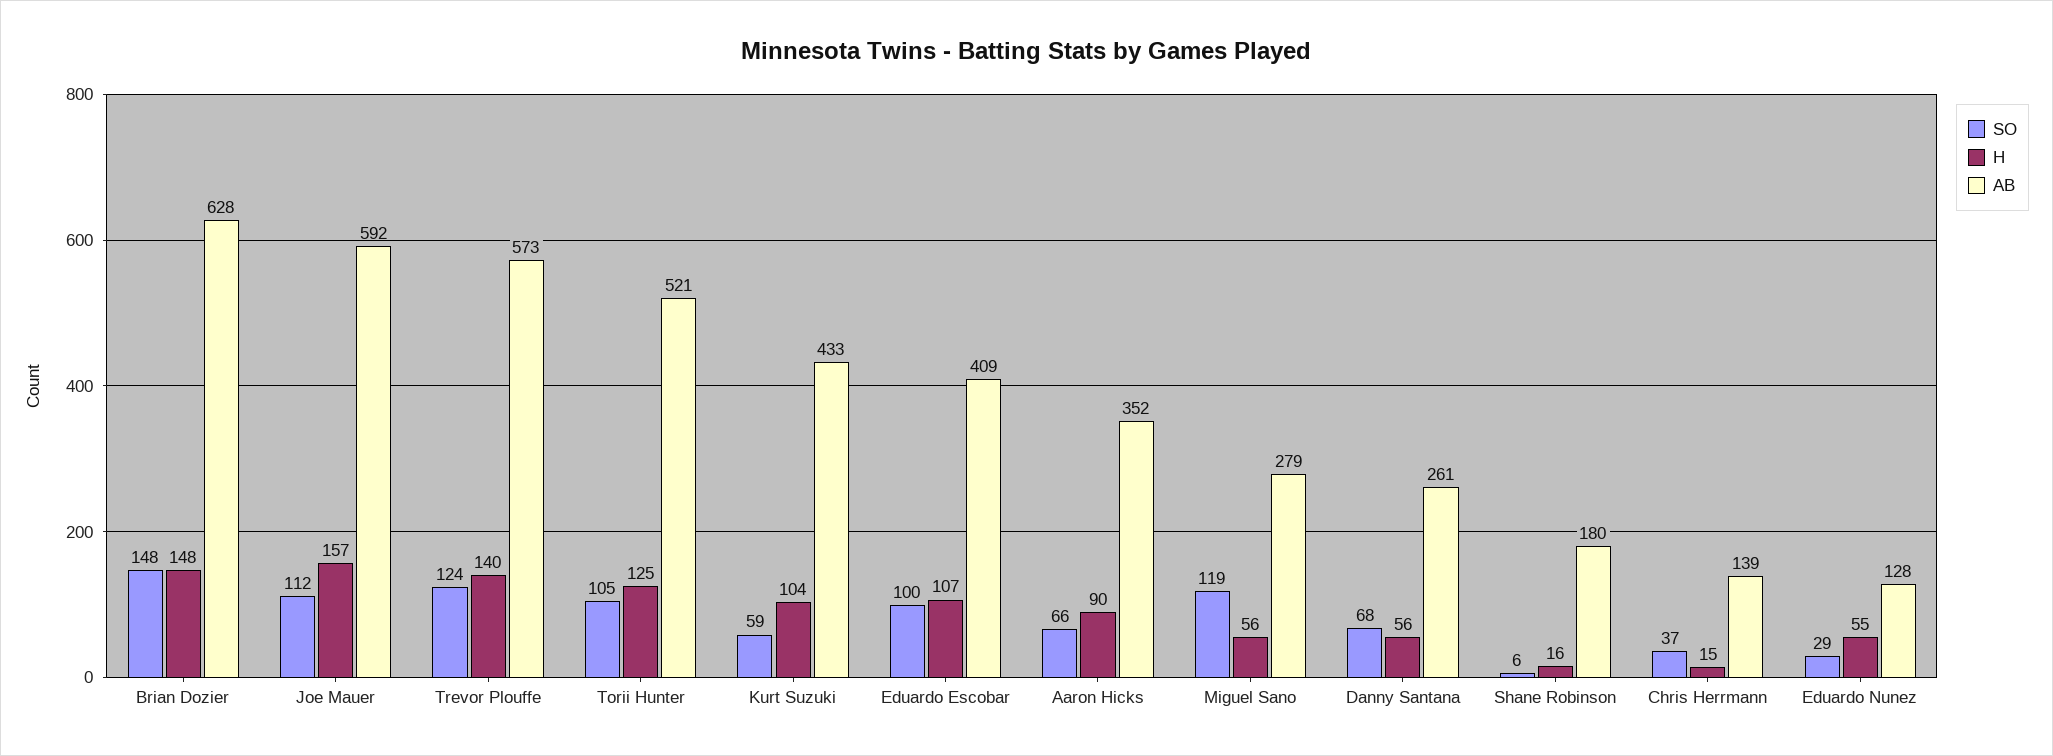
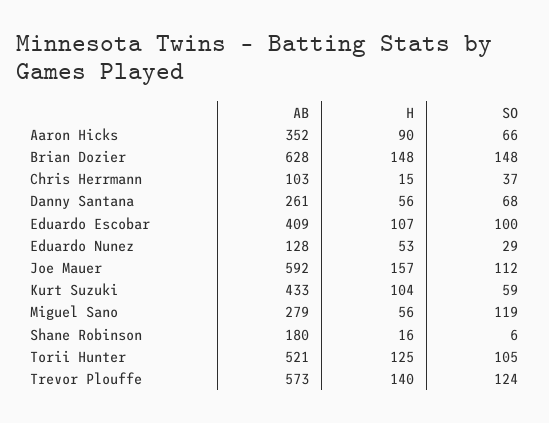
AB, Chris Herrmann: 139 -> 103
H, Eduardo Nunez: 55 -> 53

